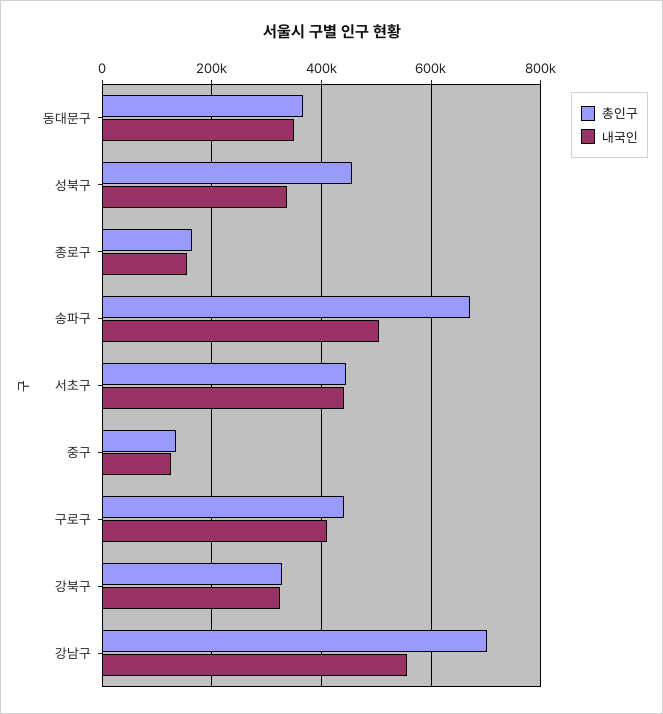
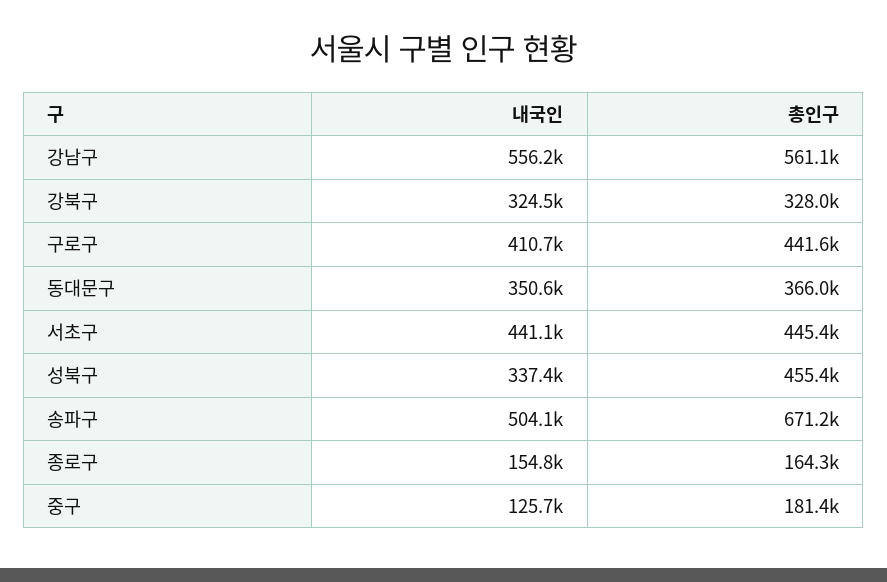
총인구, 중구: 140000 -> 181400
총인구, 강남구: 700000 -> 561100

